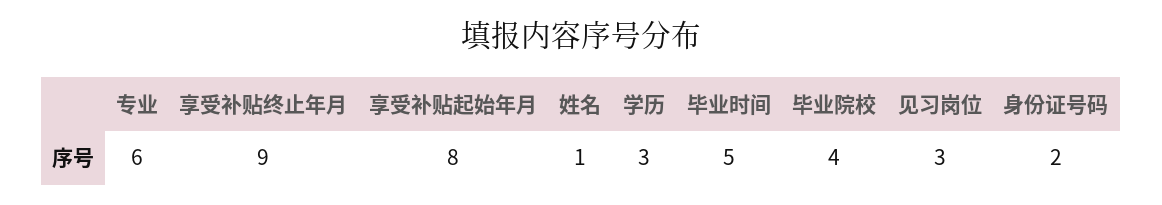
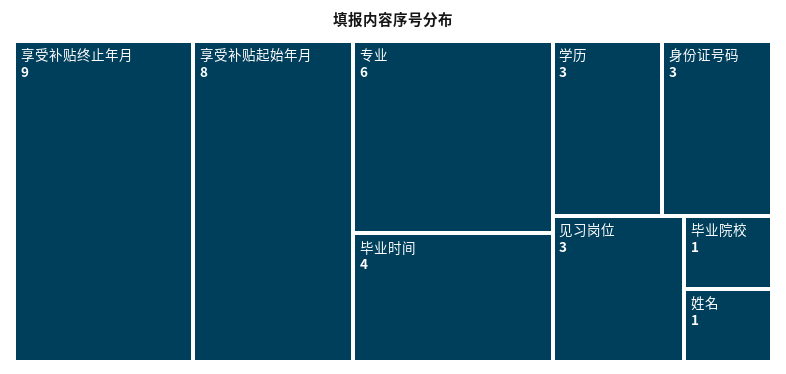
毕业时间: 5 -> 4
毕业院校: 4 -> 1
身份证号码: 2 -> 3

